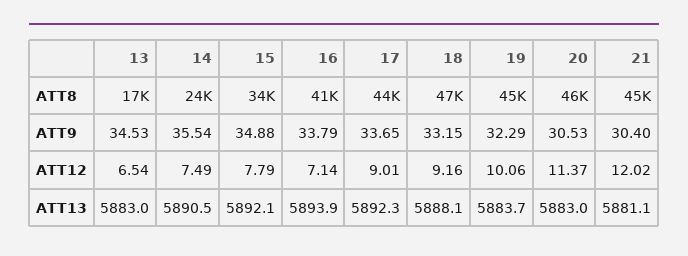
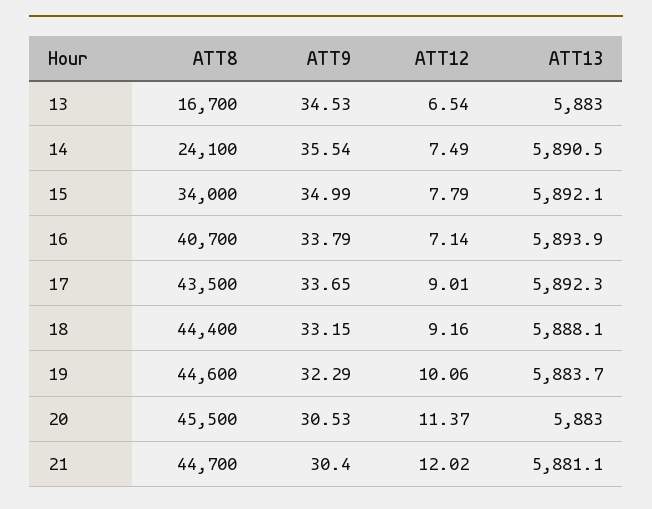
18, ATT8: 47000 -> 44400
15, ATT9: 34.88 -> 34.99

